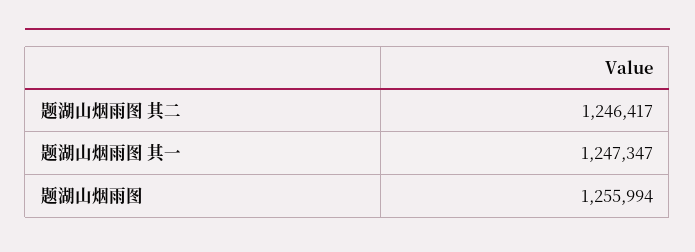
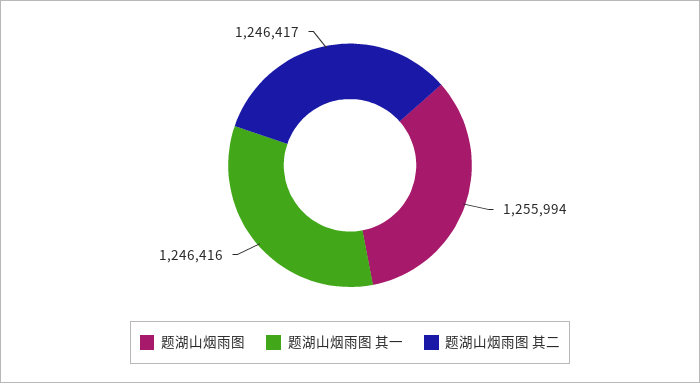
题湖山烟雨图 其一: 1247347 -> 1246416

